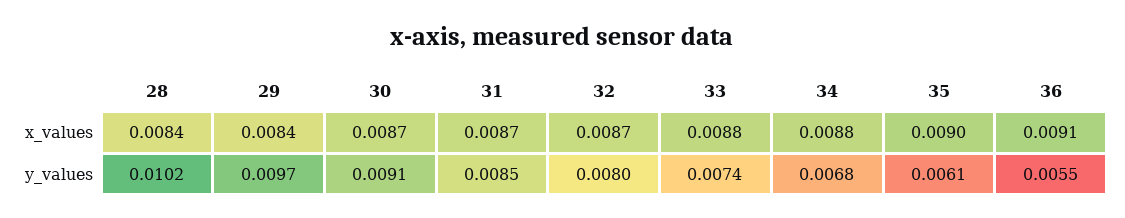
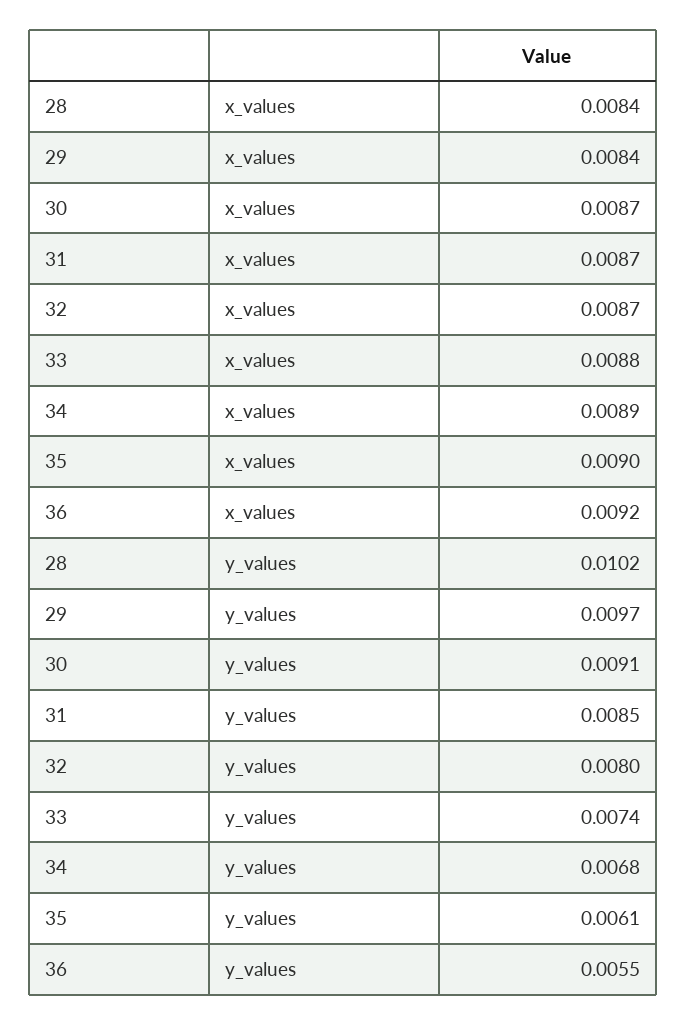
34, x_values: 0.0088 -> 0.0089
36, x_values: 0.0091 -> 0.0092

